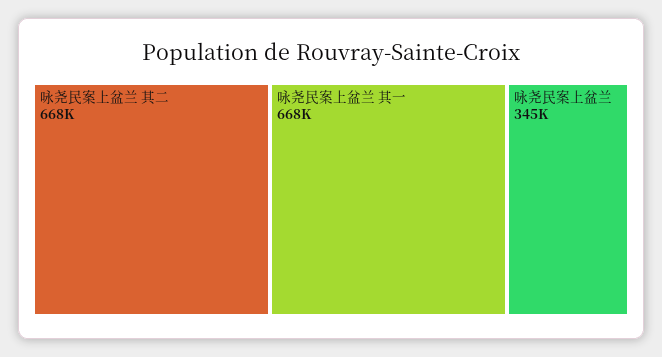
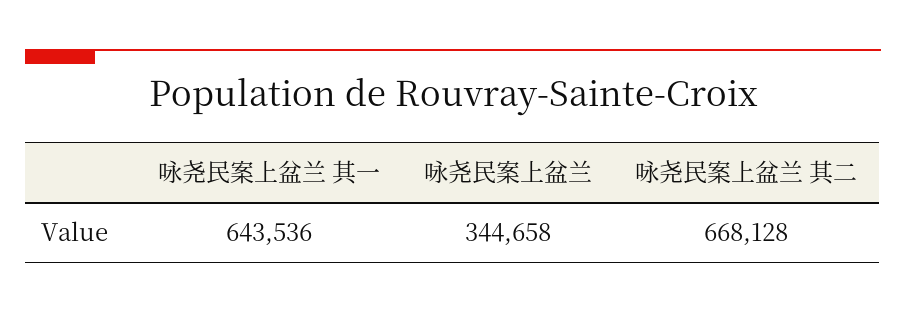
咏尧民案上盆兰 其一: 668000 -> 643536

